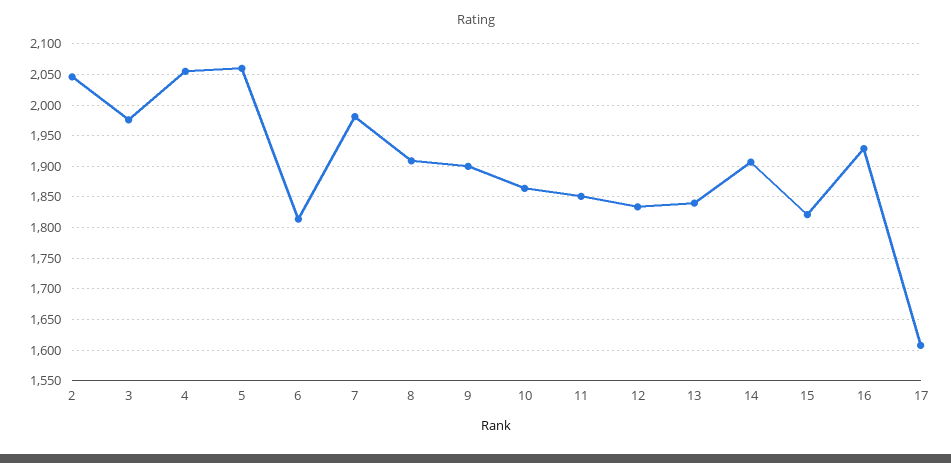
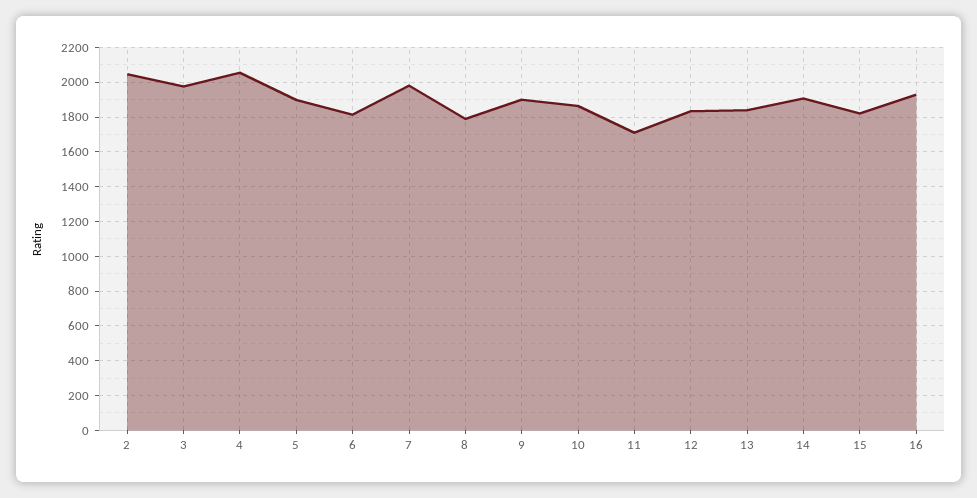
5: 2060 -> 1900
8: 1910 -> 1800
11: 1850 -> 1700
17: 1610 -> none

